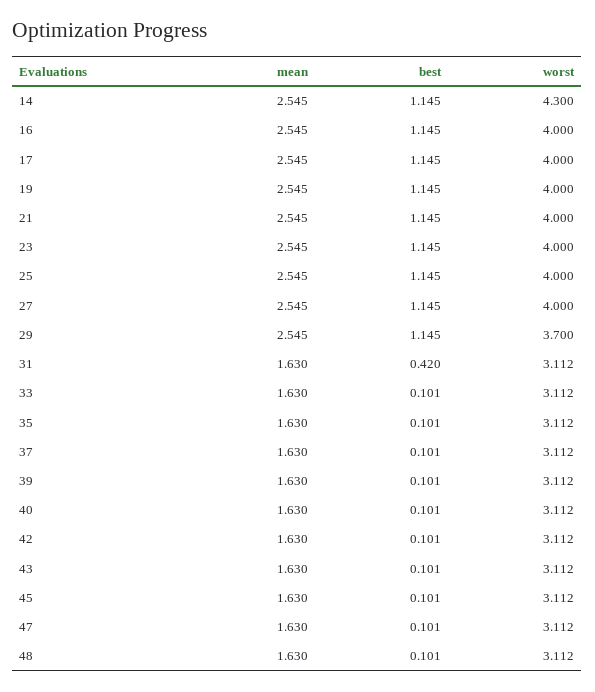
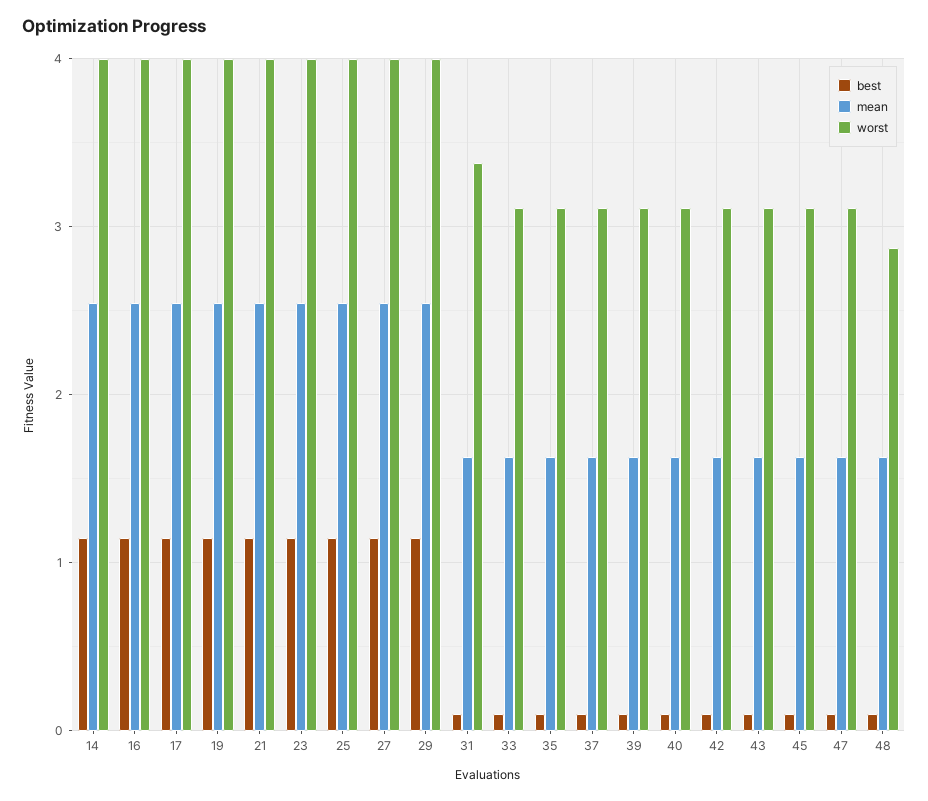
worst, 14: 4.3 -> 4
worst, 29: 3.7 -> 4
best, 31: 0.42 -> 0.1
worst, 31: 3.112 -> 3.4
worst, 48: 3.112 -> 2.9

